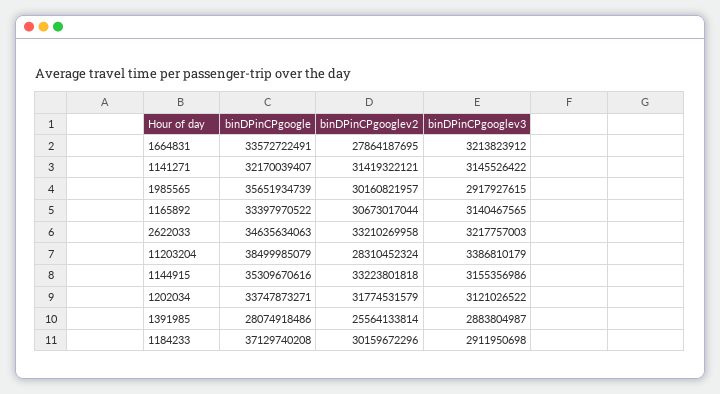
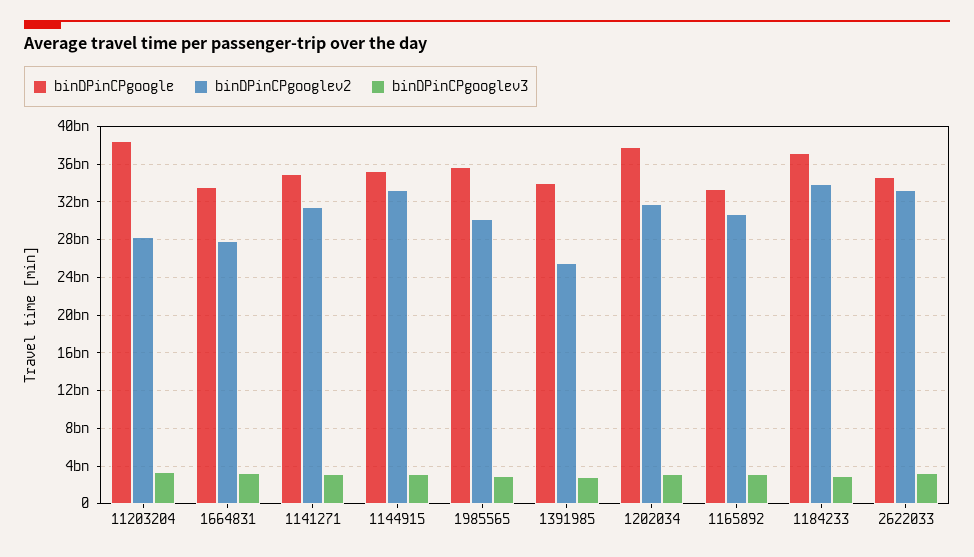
binDPinCPgoogle, 1141271: 32170039407 -> 35000000000
binDPinCPgoogle, 1202034: 33747873271 -> 38000000000
binDPinCPgoogle, 1391985: 28074918486 -> 34000000000
binDPinCPgooglev2, 1184233: 30159672296 -> 34000000000

